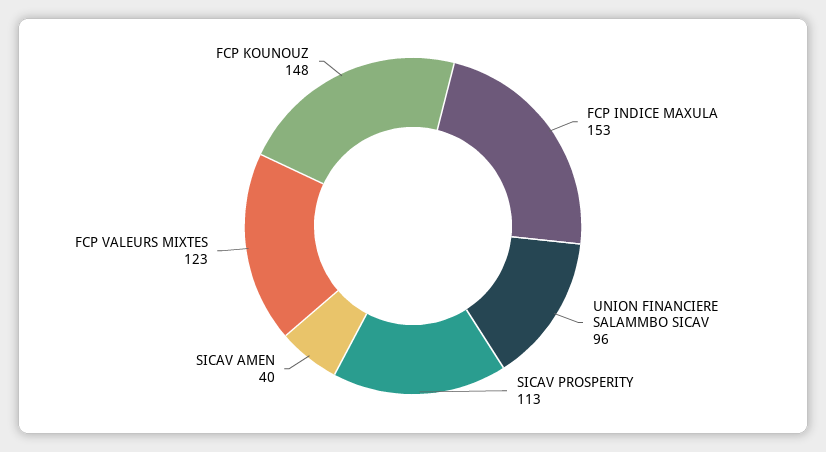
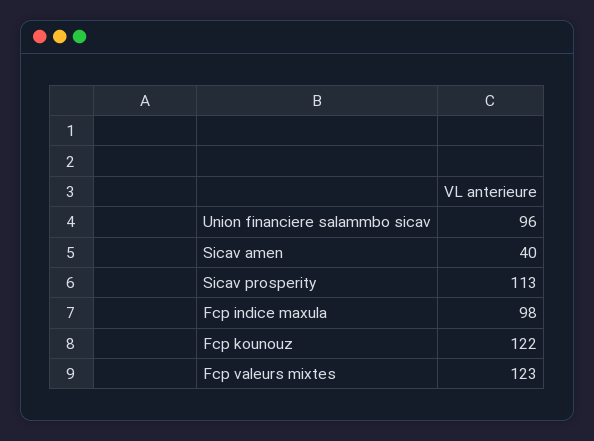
FCP INDICE MAXULA: 153 -> 98
FCP KOUNOUZ: 148 -> 122

